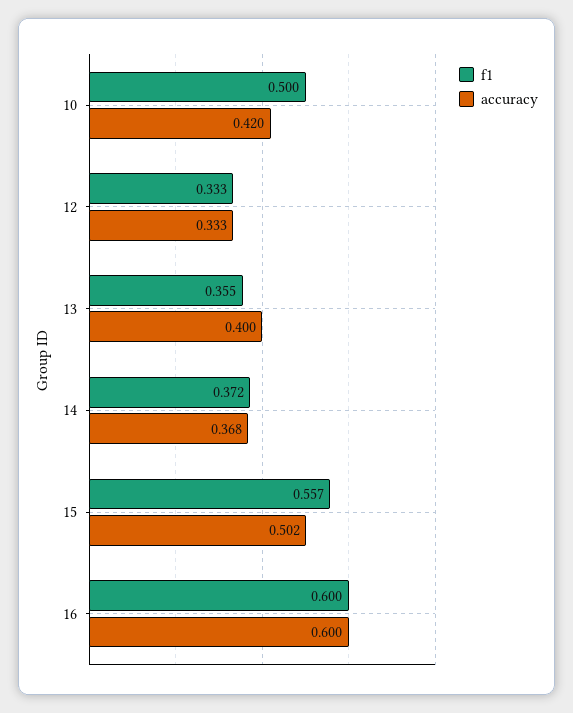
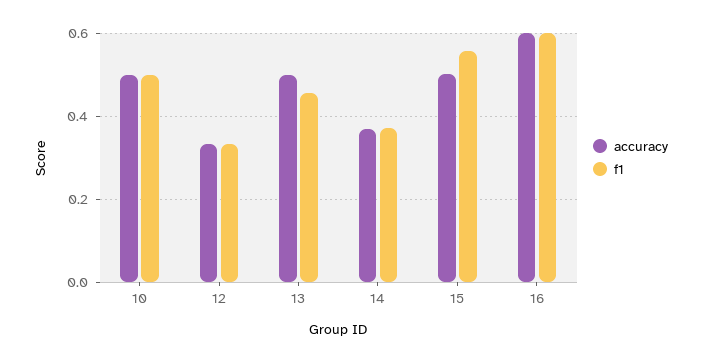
accuracy, 10: 0.42 -> 0.5
f1, 13: 0.355 -> 0.46
accuracy, 13: 0.4 -> 0.5

